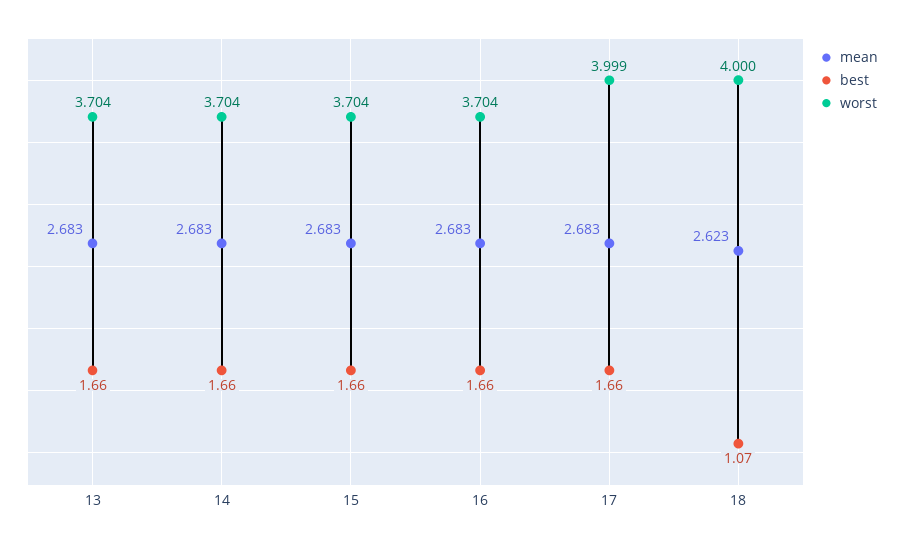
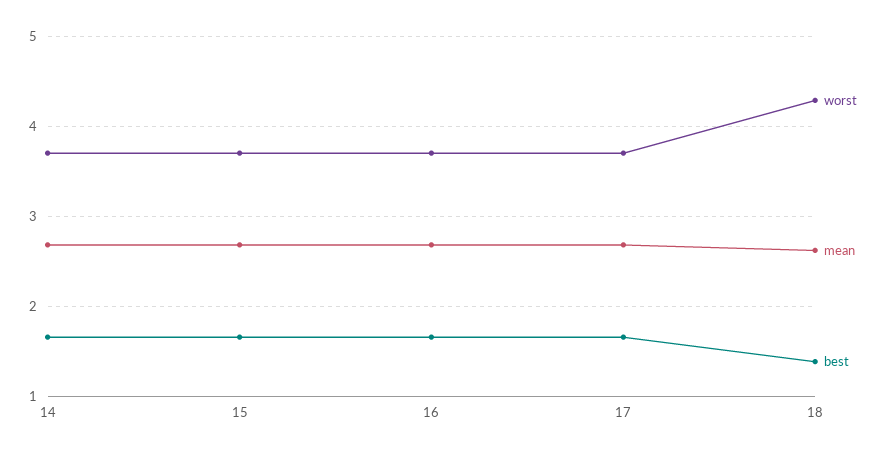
mean, 13: 2.683 -> none
best, 13: 1.66 -> none
worst, 13: 3.704 -> none
worst, 17: 3.999 -> 3.7
best, 18: 1.07 -> 1.4
worst, 18: 4 -> 4.3

